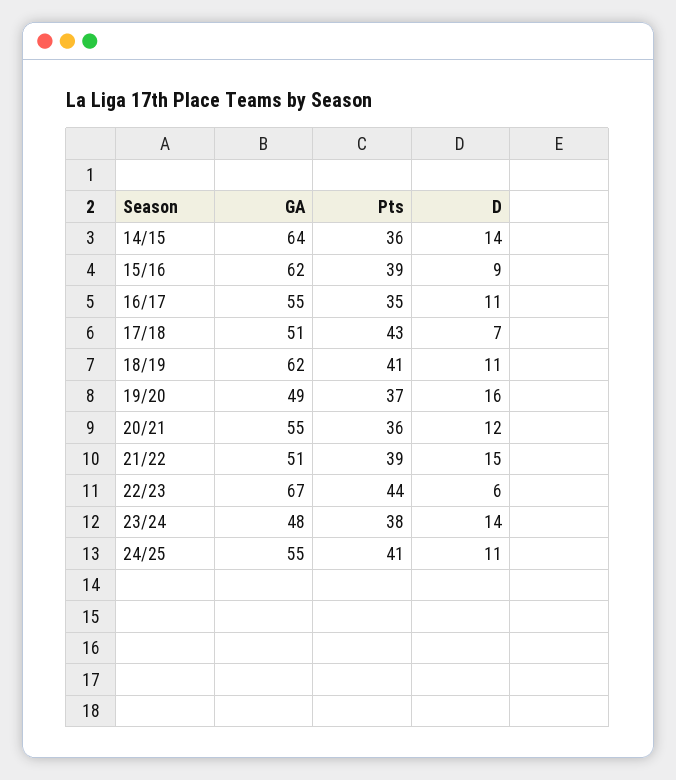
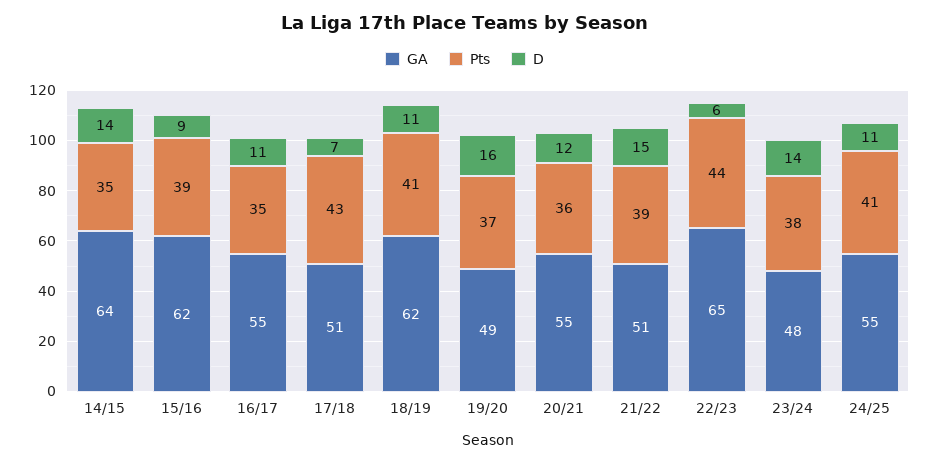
Pts, 14/15: 36 -> 35
GA, 22/23: 67 -> 65

